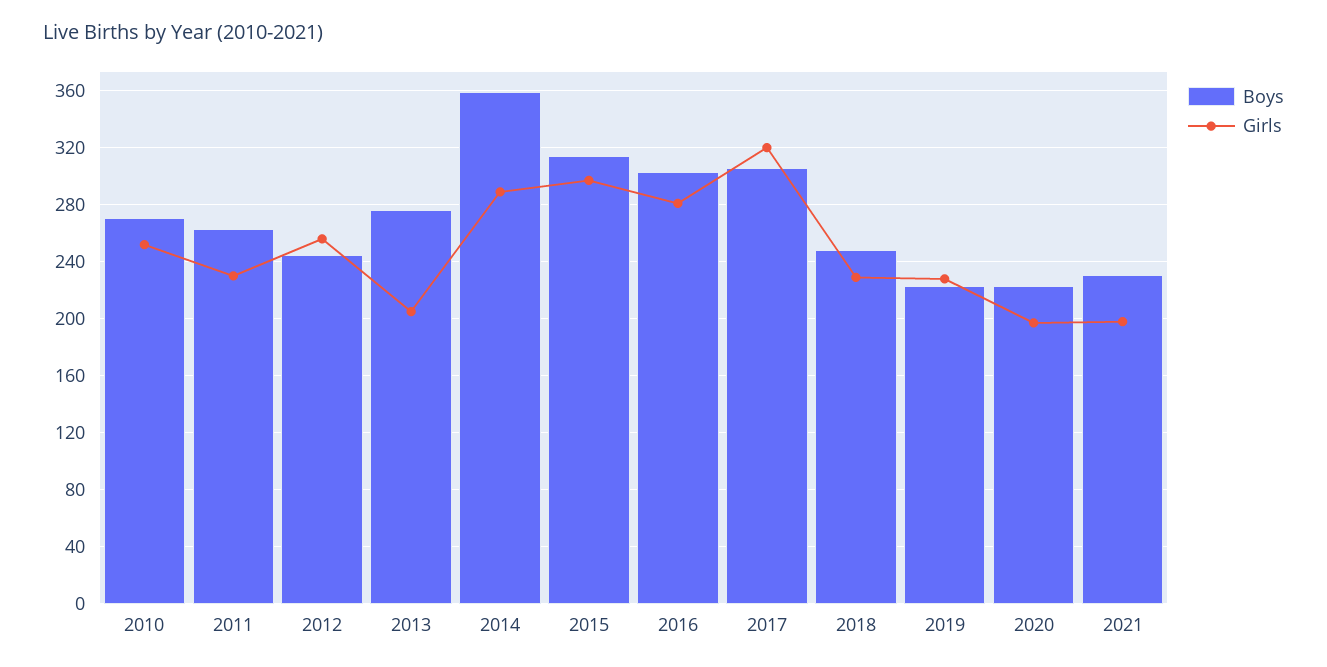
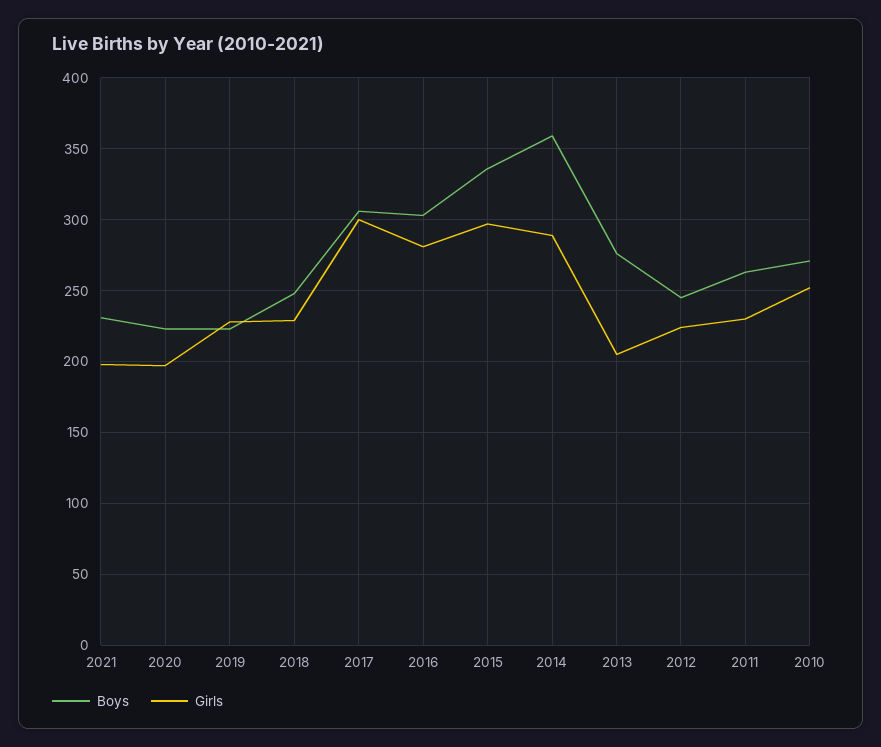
Girls, 2012: 255 -> 225
Boys, 2015: 315 -> 335
Girls, 2017: 320 -> 300

